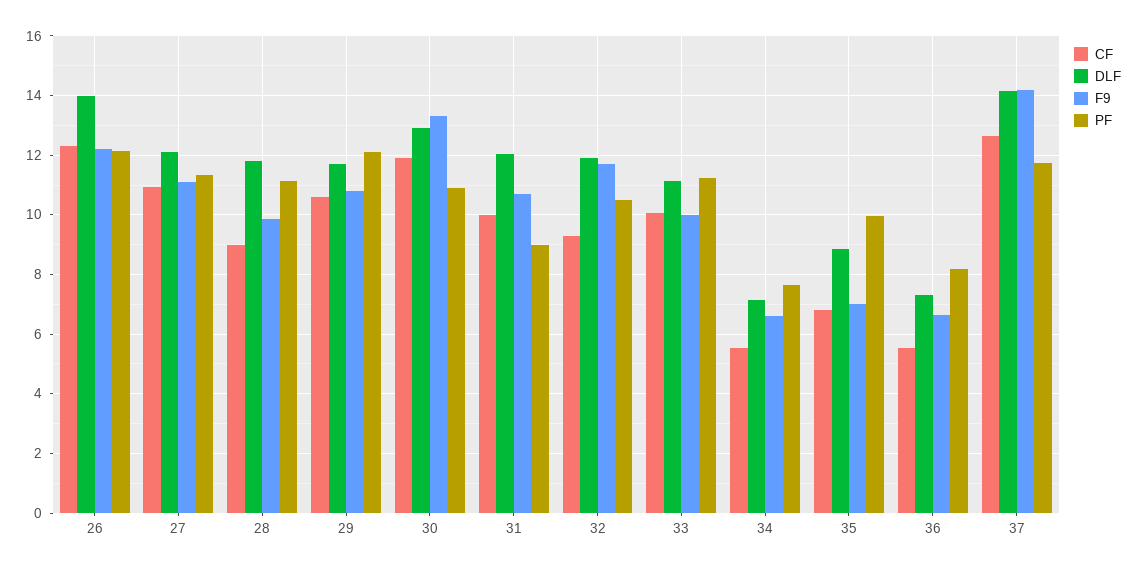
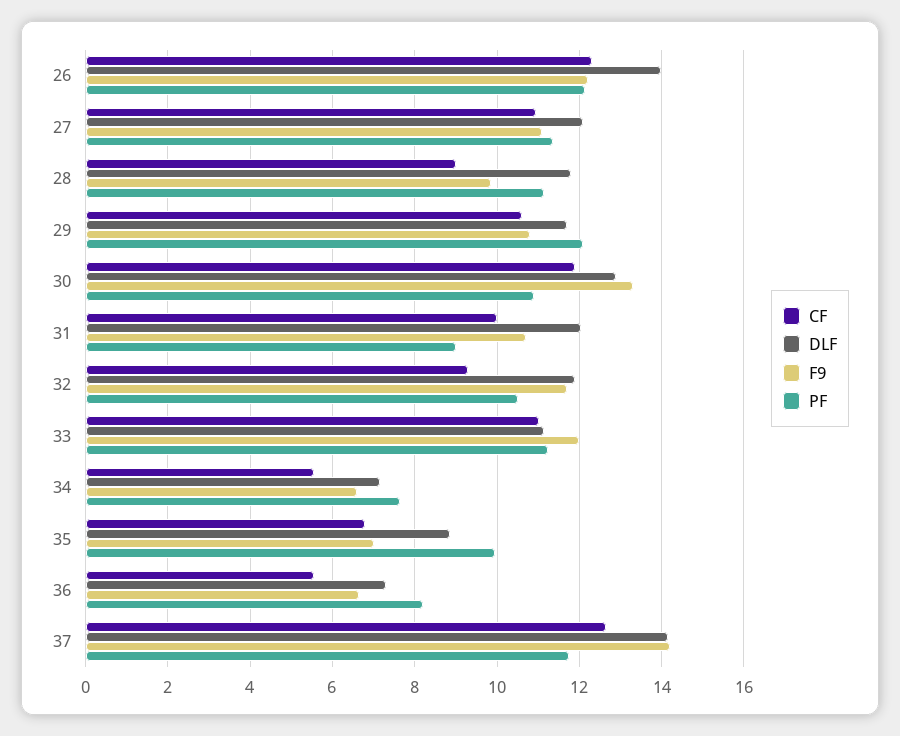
CF, 33: 10 -> 11
F9, 33: 10 -> 12

